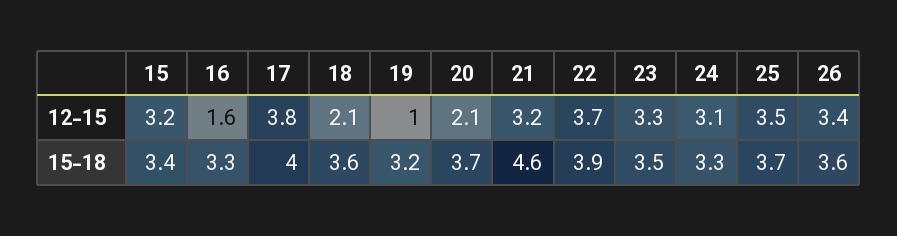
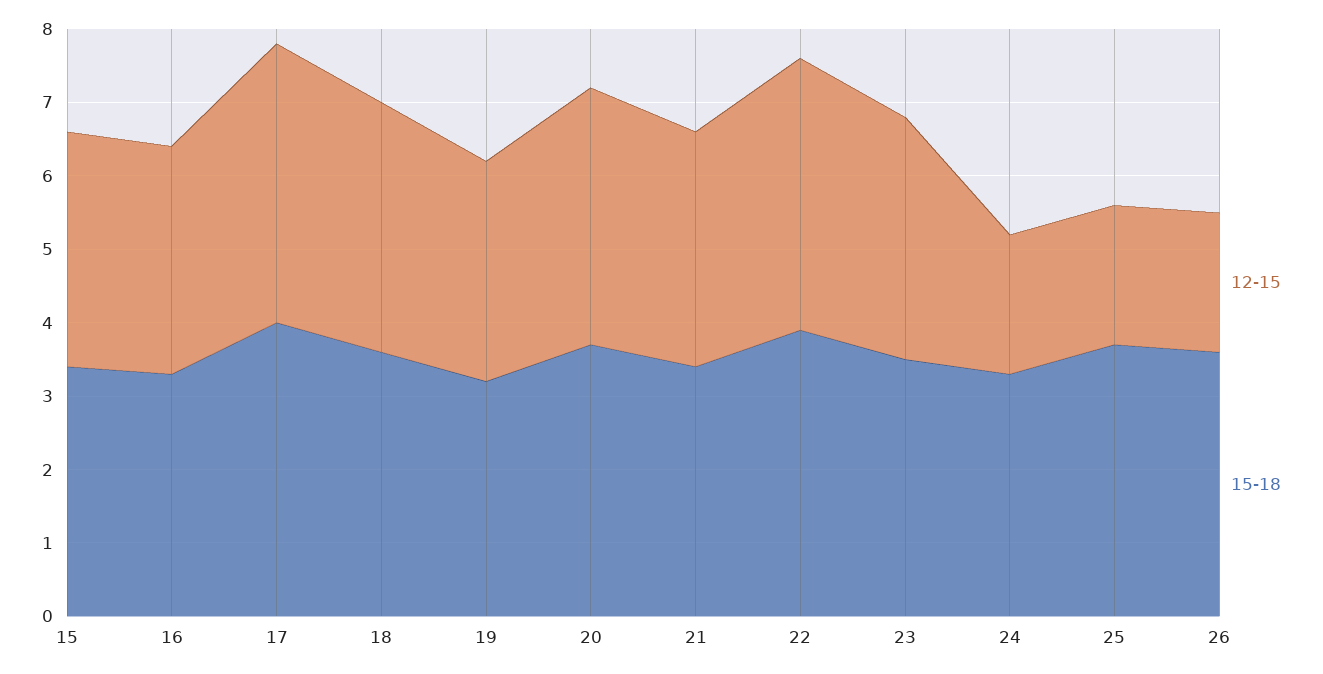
12-15, 16: 1.6 -> 3
12-15, 18: 2.1 -> 3.5
12-15, 19: 1 -> 3
12-15, 20: 2.1 -> 3.5
12-15, 24: 3.1 -> 2
12-15, 25: 3.5 -> 2
12-15, 26: 3.4 -> 2
15-18, 21: 4.6 -> 3.5

